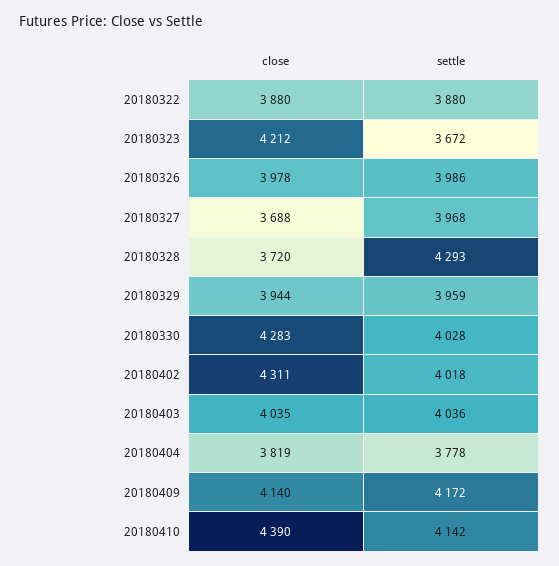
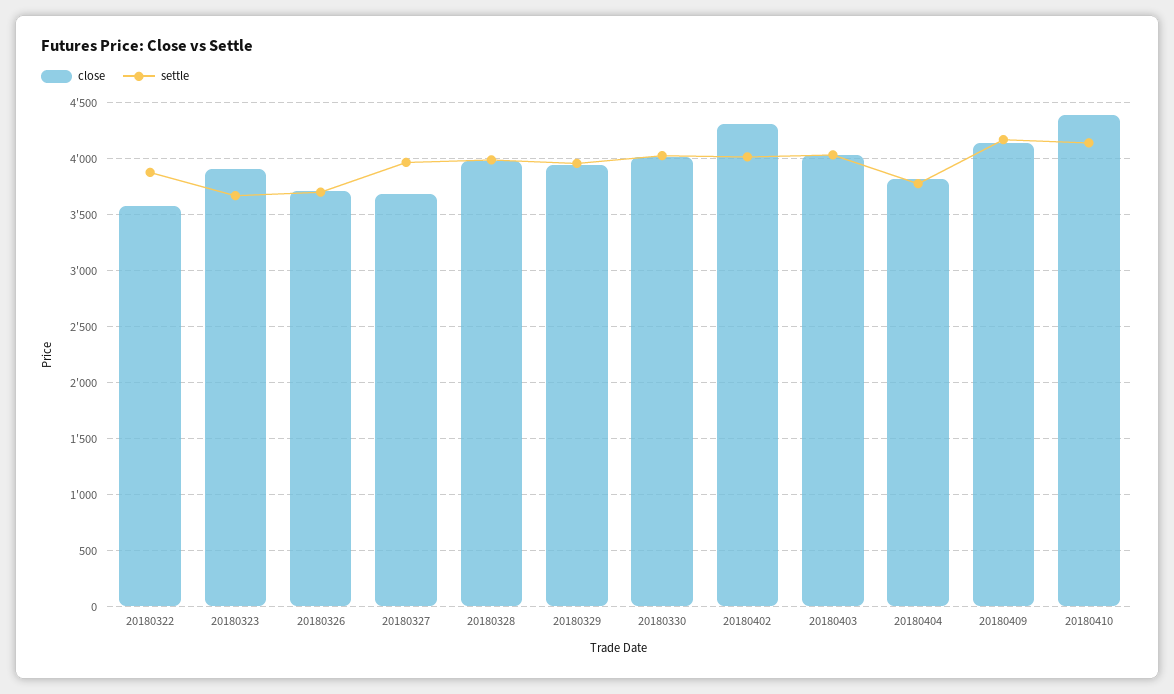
close, 20180322: 3880 -> 3600
close, 20180323: 4212 -> 3900
close, 20180326: 3978 -> 3700
settle, 20180326: 3986 -> 3700
close, 20180328: 3720 -> 4000
settle, 20180328: 4293 -> 4000
close, 20180330: 4283 -> 4000

